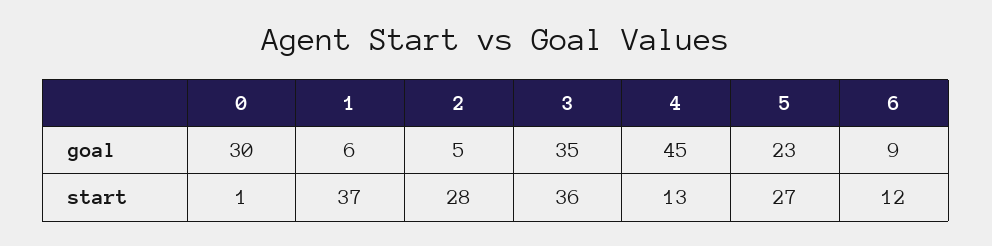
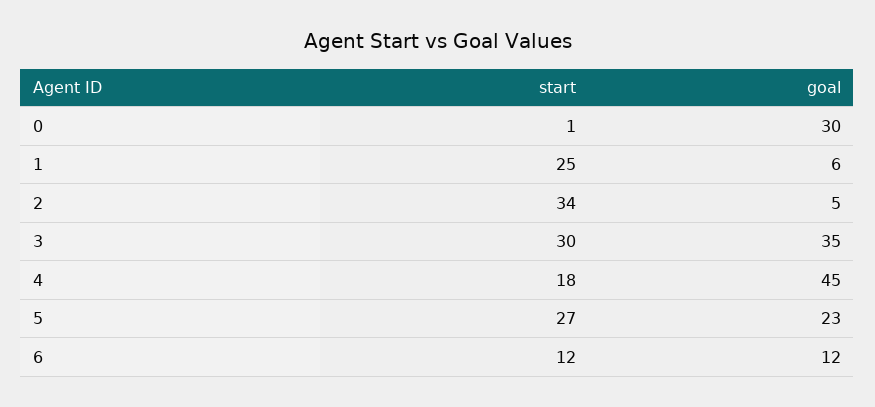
6, goal: 9 -> 12
1, start: 37 -> 25
2, start: 28 -> 34
3, start: 36 -> 30
4, start: 13 -> 18

